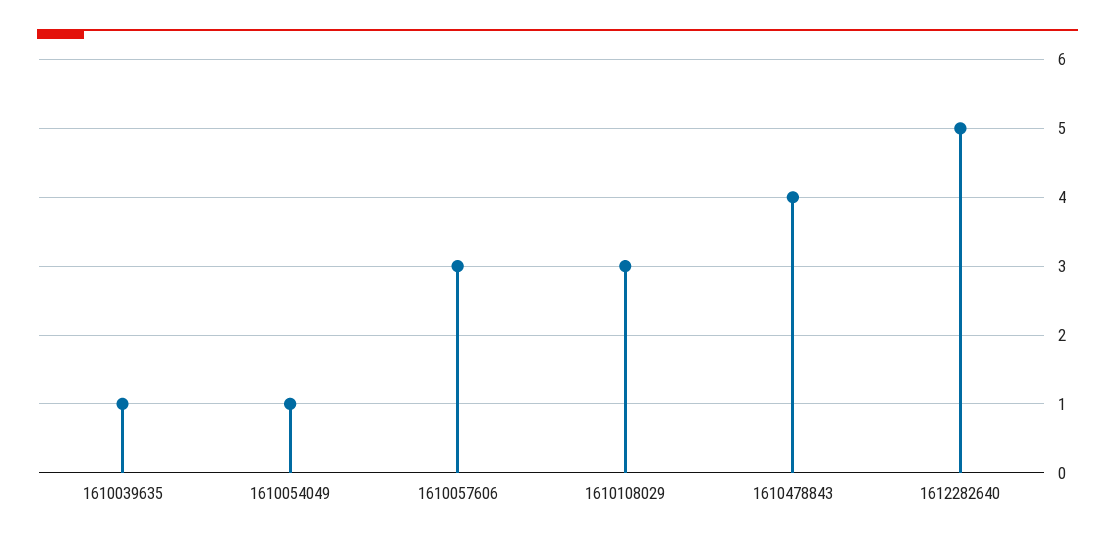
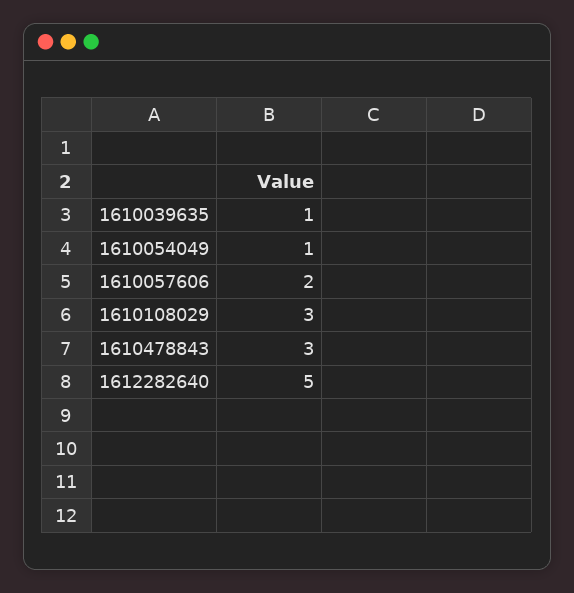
1610057606: 3 -> 2
1610478843: 4 -> 3

